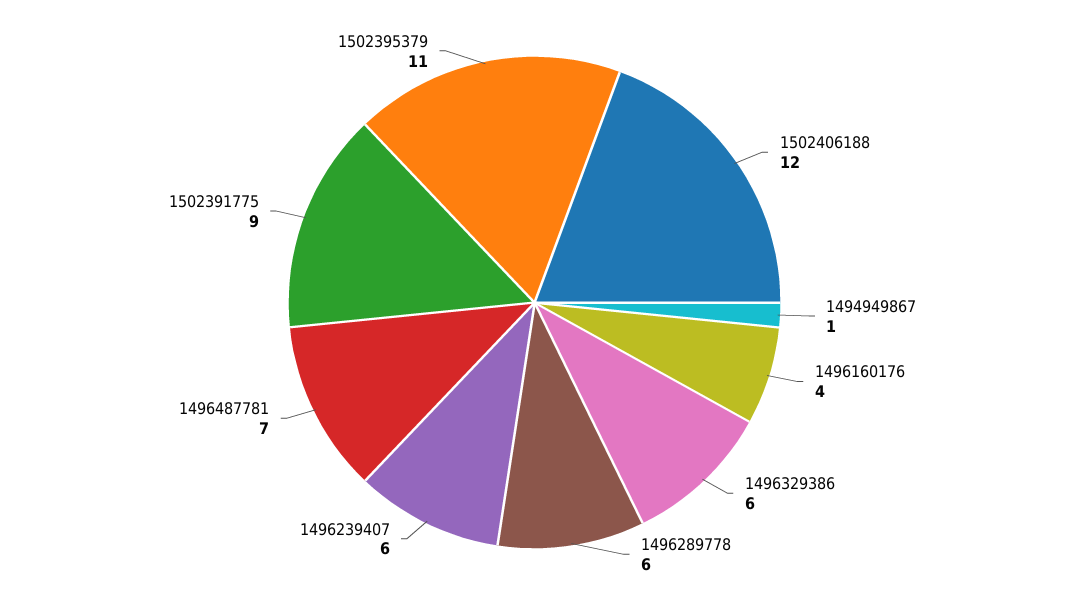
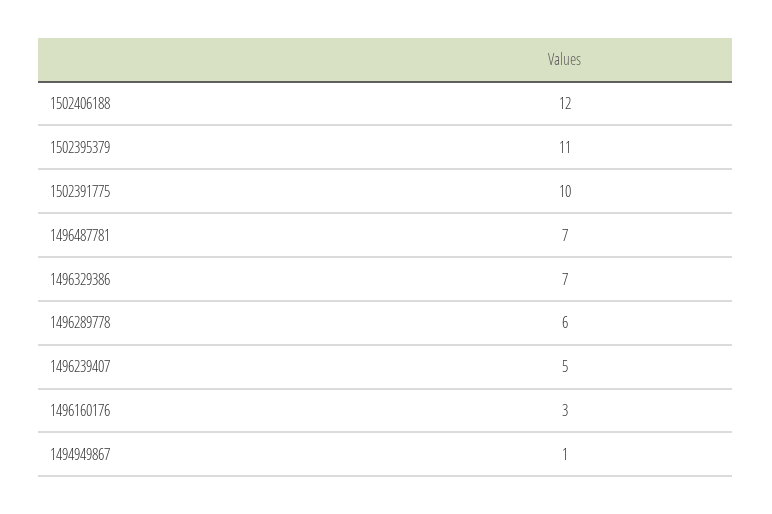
1496160176: 4 -> 3
1496329386: 6 -> 7
1496239407: 6 -> 5
1502391775: 9 -> 10

